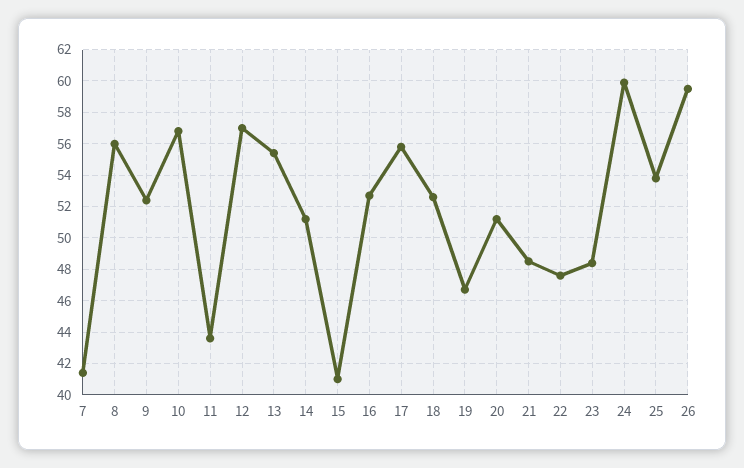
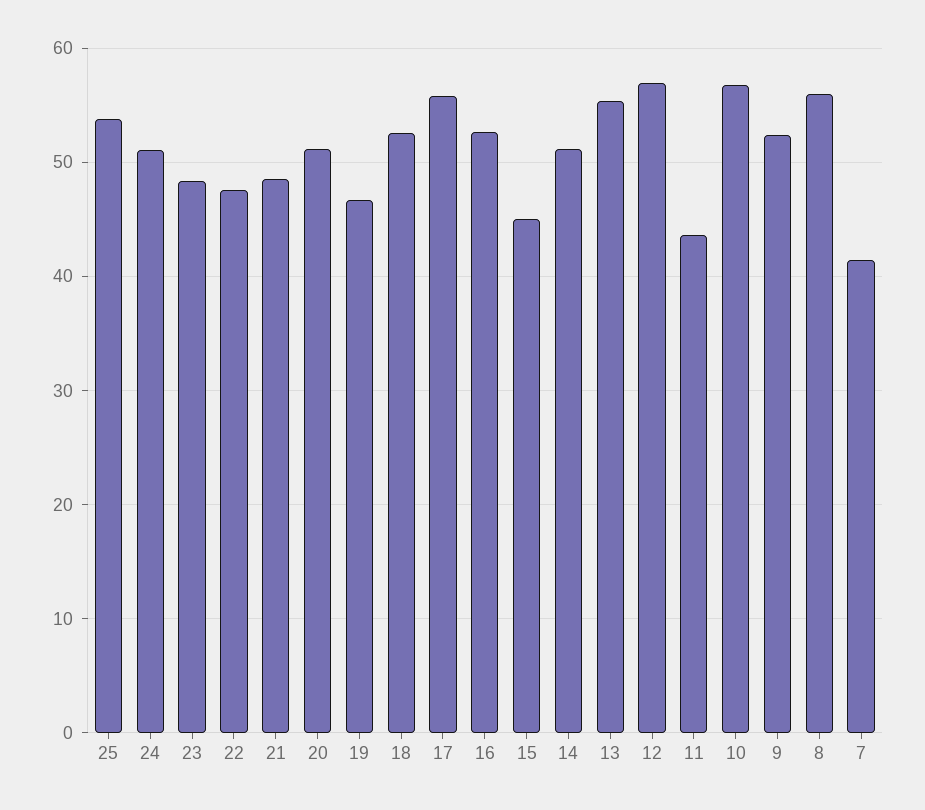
15: 41 -> 45
24: 60 -> 51
26: 59.5 -> none

